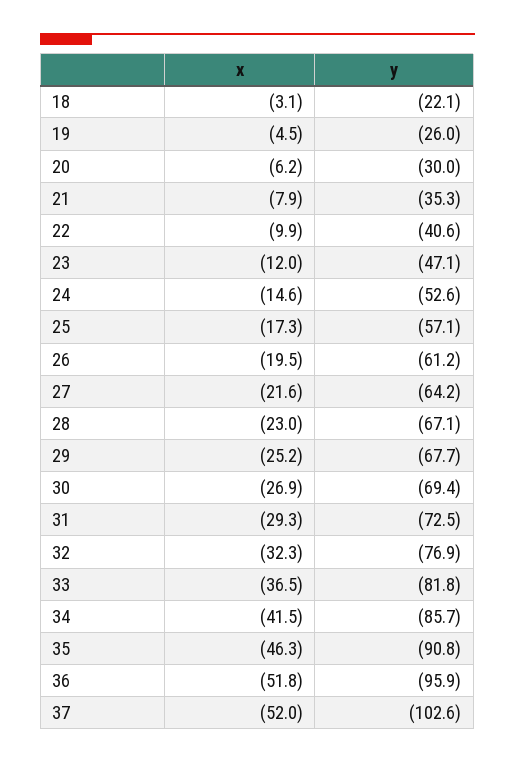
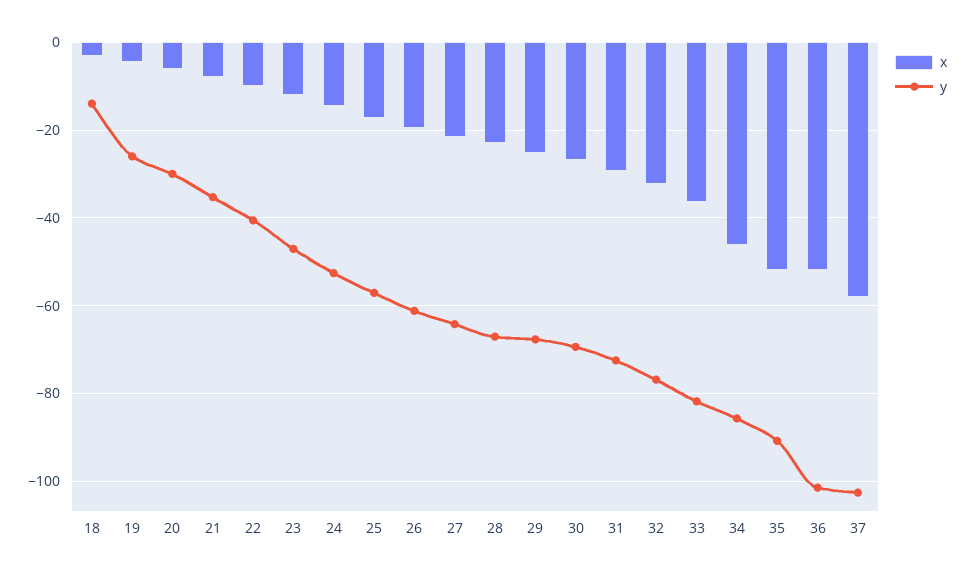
y, 18: -22.1 -> -14
x, 34: -41.5 -> -46
x, 35: -46.3 -> -52
y, 36: -95.9 -> -102
x, 37: -52 -> -58

